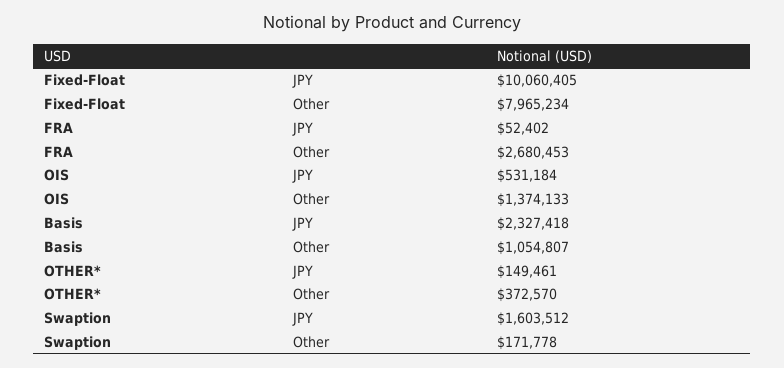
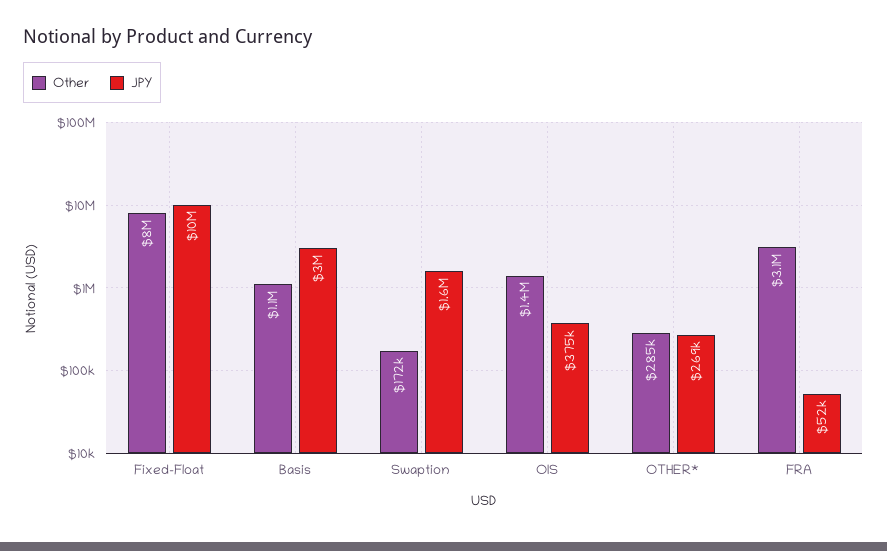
Other, FRA: 2680453 -> 3100000
JPY, OIS: 531184 -> 375000
JPY, Basis: 2327418 -> 3000000
JPY, OTHER*: 149461 -> 269000
Other, OTHER*: 372570 -> 285000

